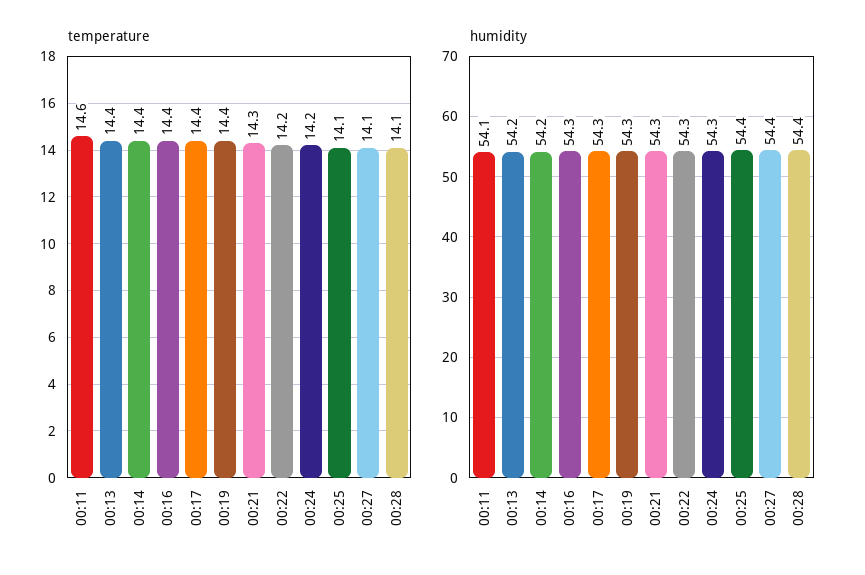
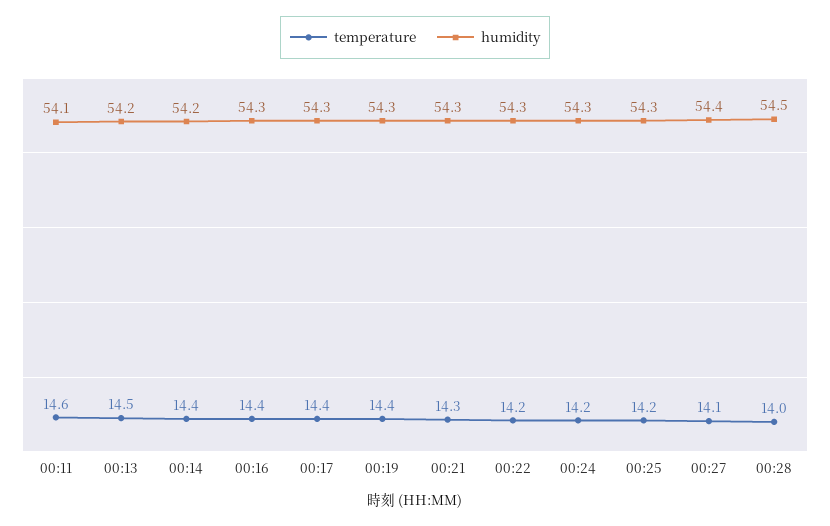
temperature, 00:13: 14.4 -> 14.5
temperature, 00:25: 14.1 -> 14.2
temperature, 00:28: 14.1 -> 14
humidity, 00:25: 54.4 -> 54.3
humidity, 00:28: 54.4 -> 54.5

